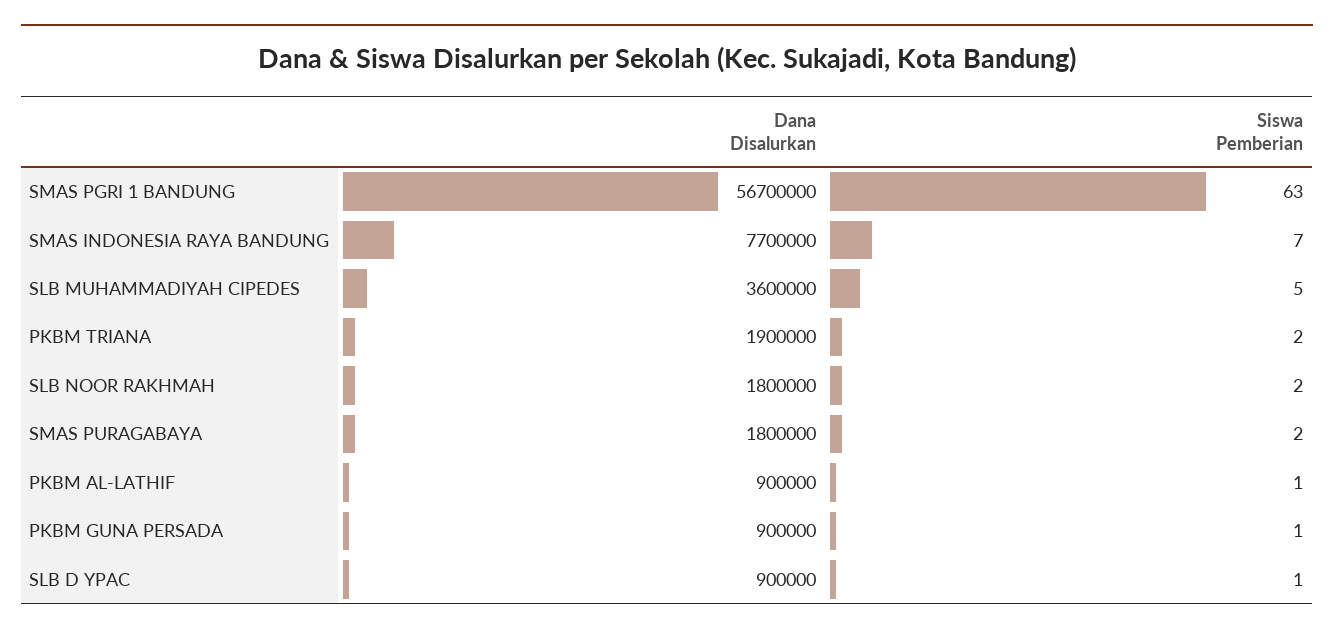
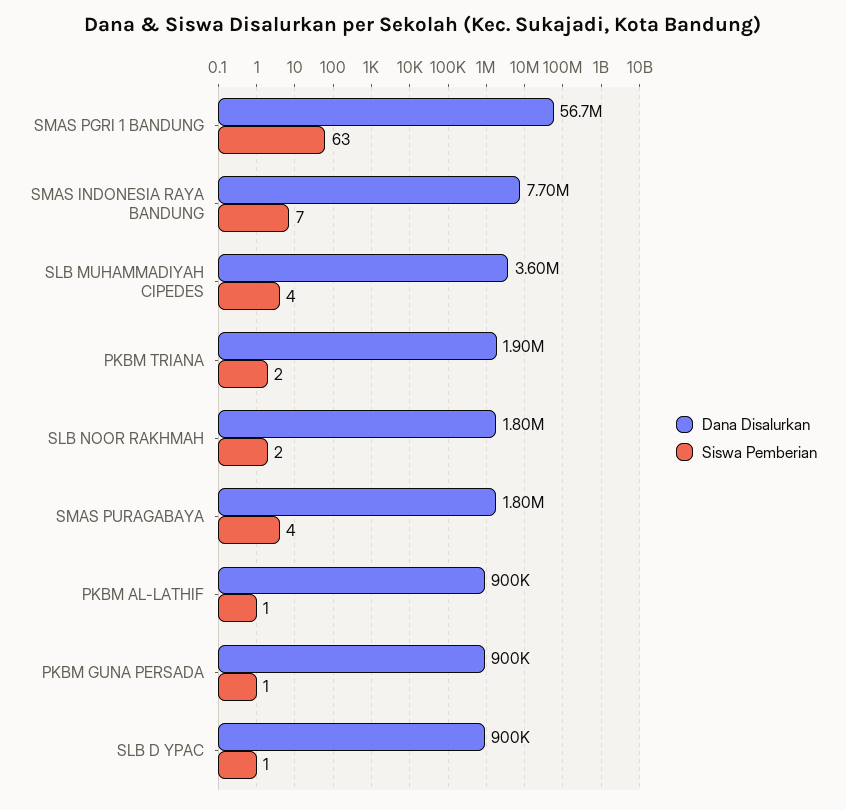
Siswa Pemberian, SLB MUHAMMADIYAH CIPEDES: 5 -> 4
Siswa Pemberian, SMAS PURAGABAYA: 2 -> 4

